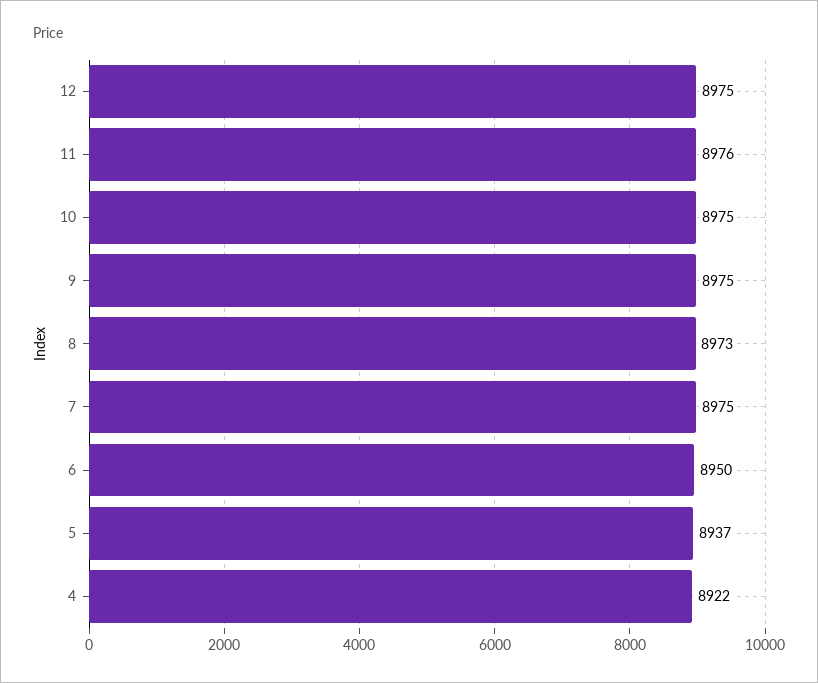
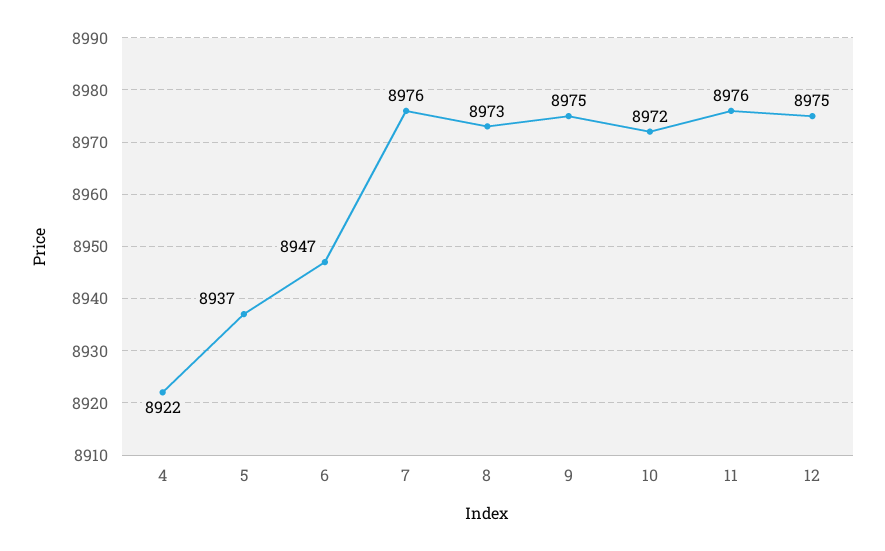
10: 8975 -> 8972
7: 8975 -> 8976
6: 8950 -> 8947

